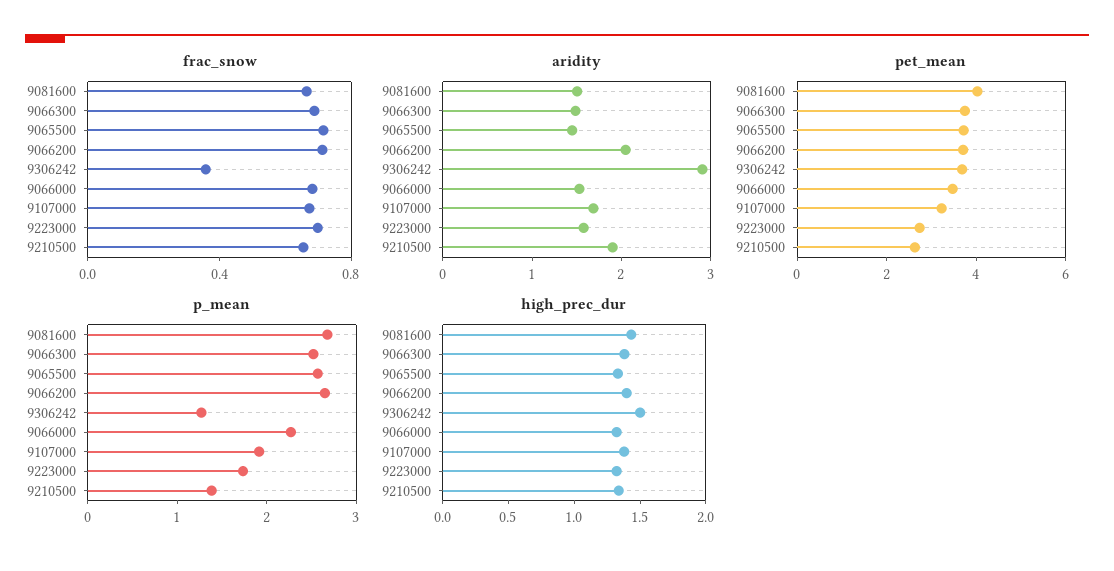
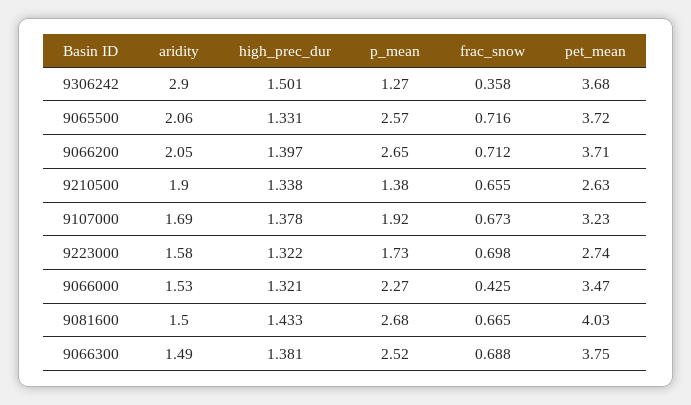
frac_snow, 9066000: 0.7 -> 0.425
aridity, 9065500: 1.4 -> 2.06

